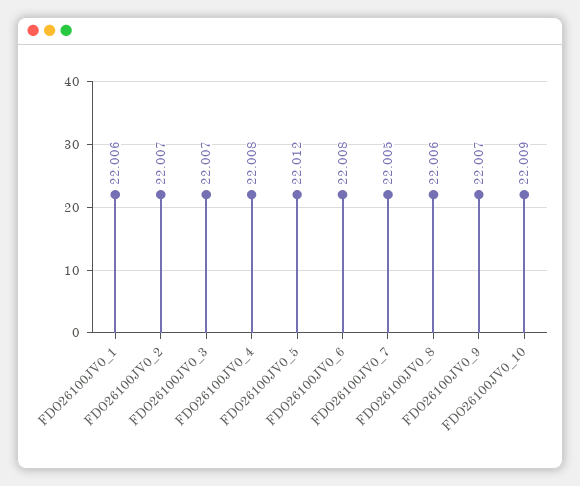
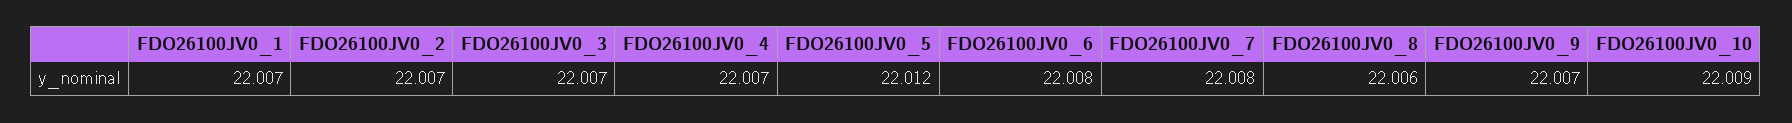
FDO26100JV0_1: 22.006 -> 22.007
FDO26100JV0_4: 22.008 -> 22.007
FDO26100JV0_7: 22.005 -> 22.008

